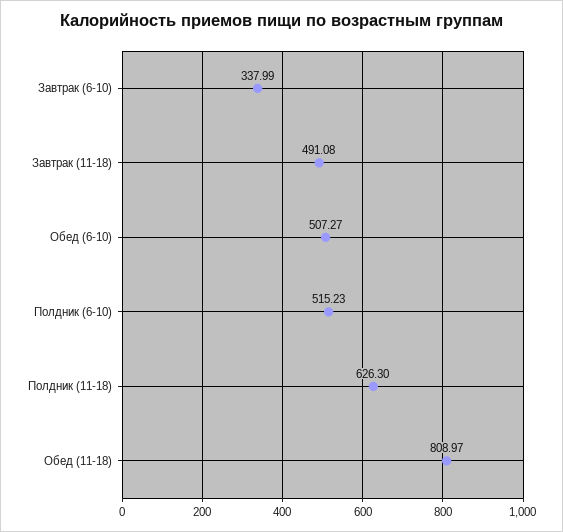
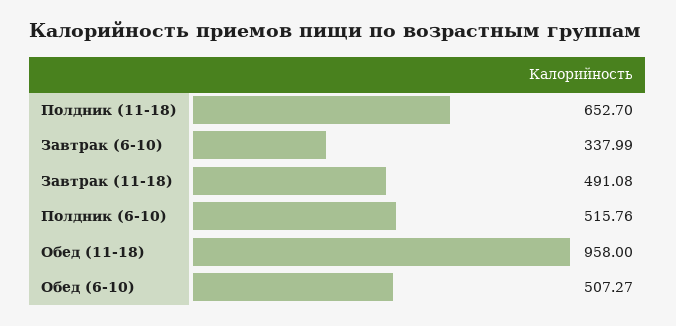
Полдник (6-10): 515.23 -> 515.76
Полдник (11-18): 626.3 -> 652.7
Обед (11-18): 808.97 -> 958

